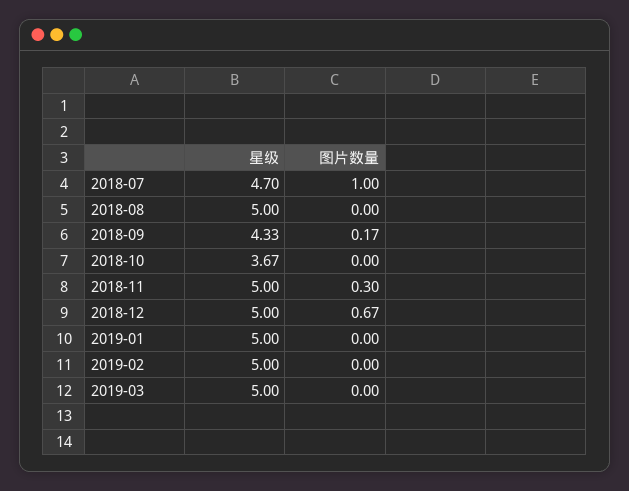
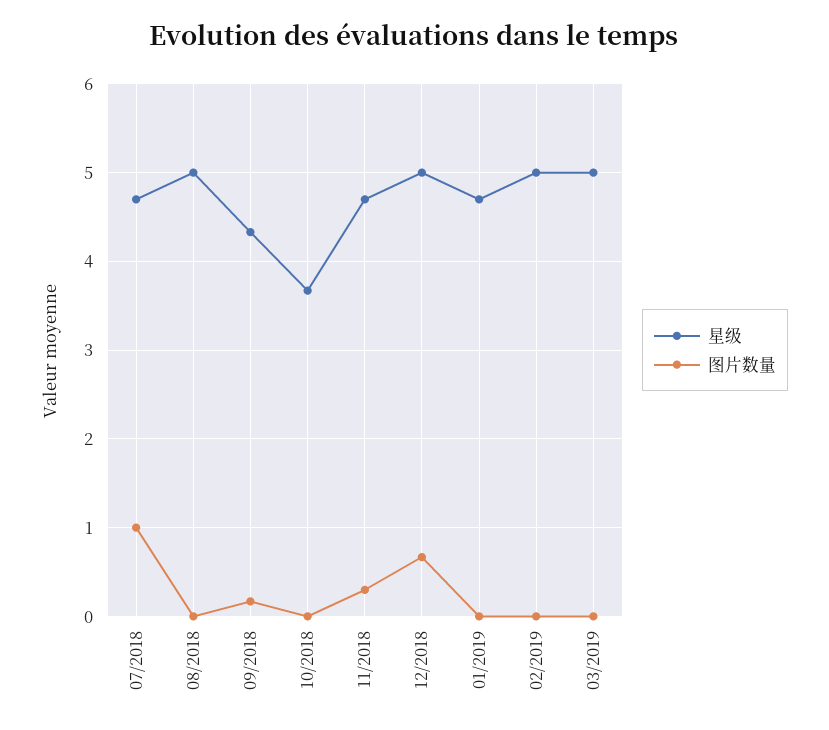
星级, 2018-11: 5 -> 4.7
星级, 2019-01: 5 -> 4.7

